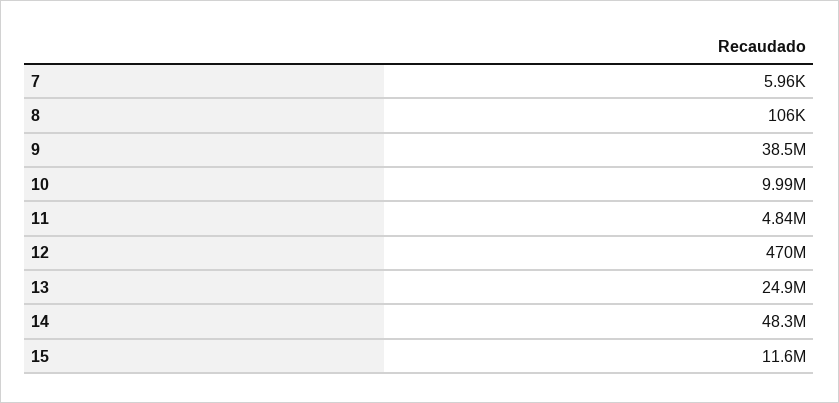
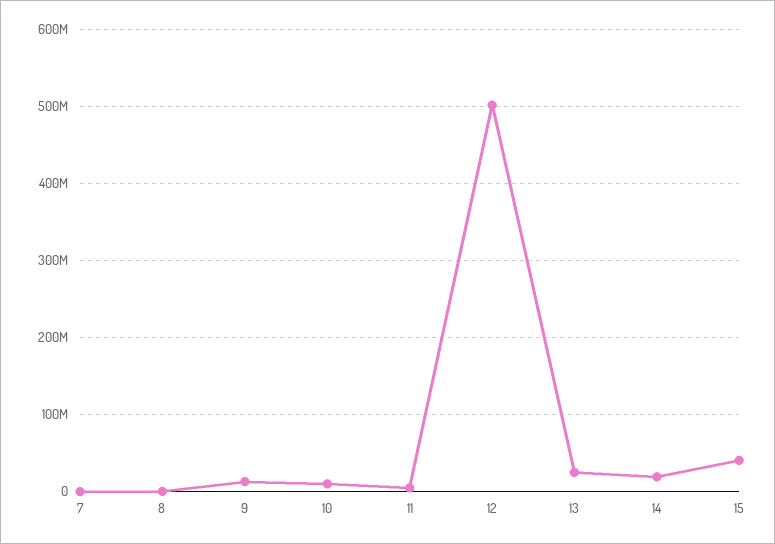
9: 38500000 -> 10000000
12: 470000000 -> 500000000
14: 48300000 -> 20000000
15: 11600000 -> 40000000

